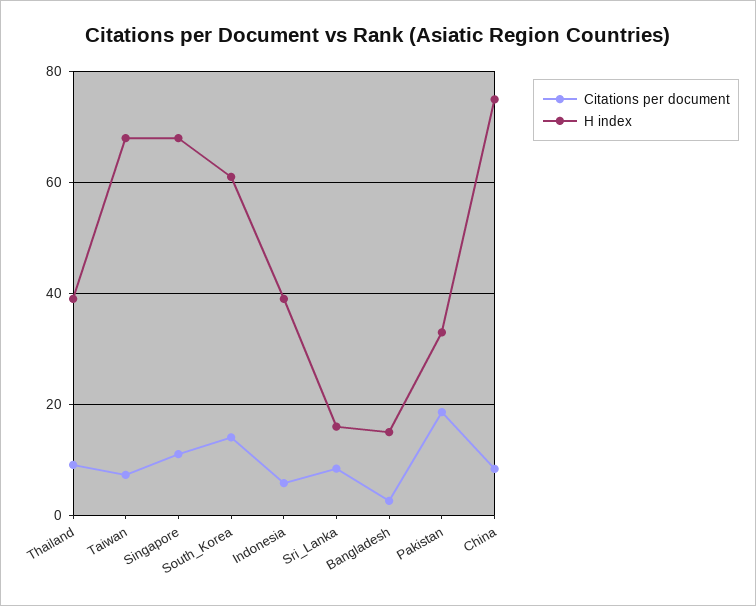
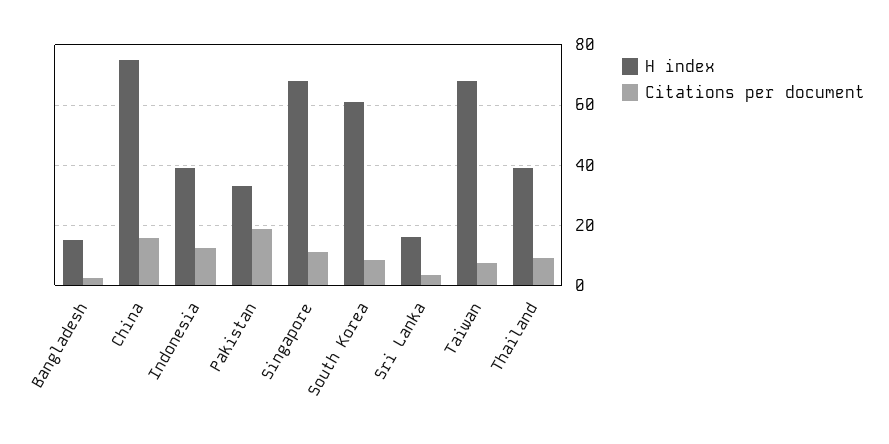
Citations per document, South_Korea: 14 -> 8
Citations per document, Indonesia: 6 -> 12
Citations per document, Sri_Lanka: 8 -> 4
Citations per document, China: 8 -> 16

